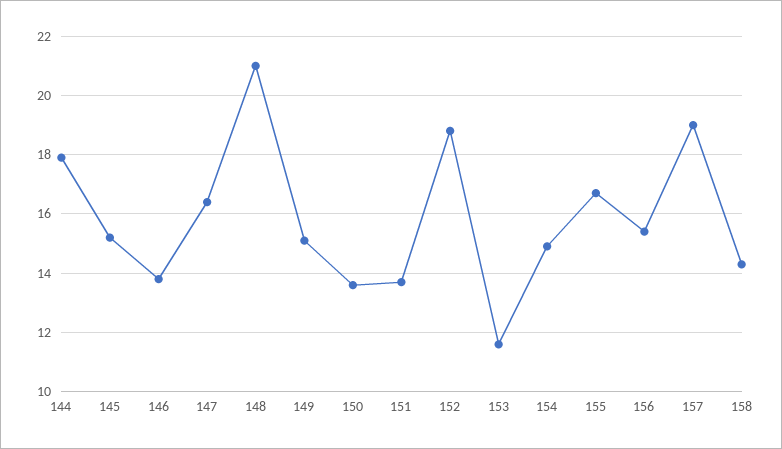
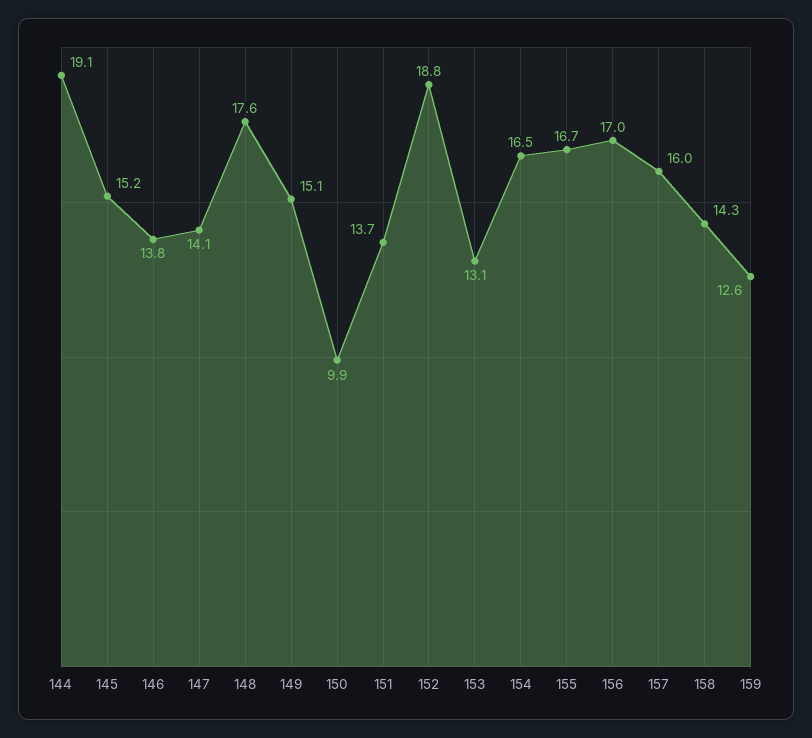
144: 18 -> 19.1
147: 16.5 -> 14.1
148: 21 -> 17.6
150: 13.5 -> 9.9
153: 11.5 -> 13.1
154: 15 -> 16.5
156: 15.5 -> 17
157: 19 -> 16
159: none -> 12.6

